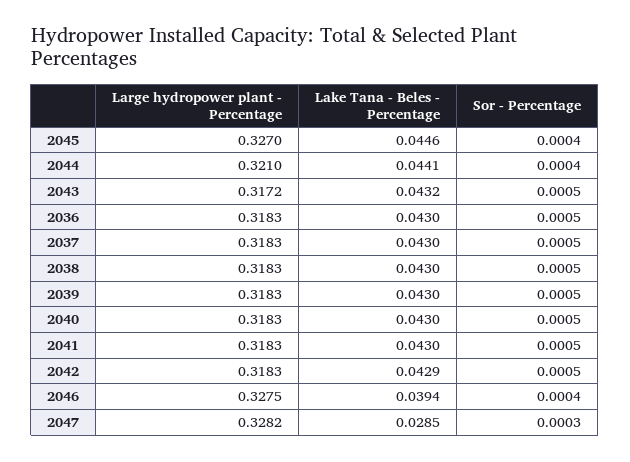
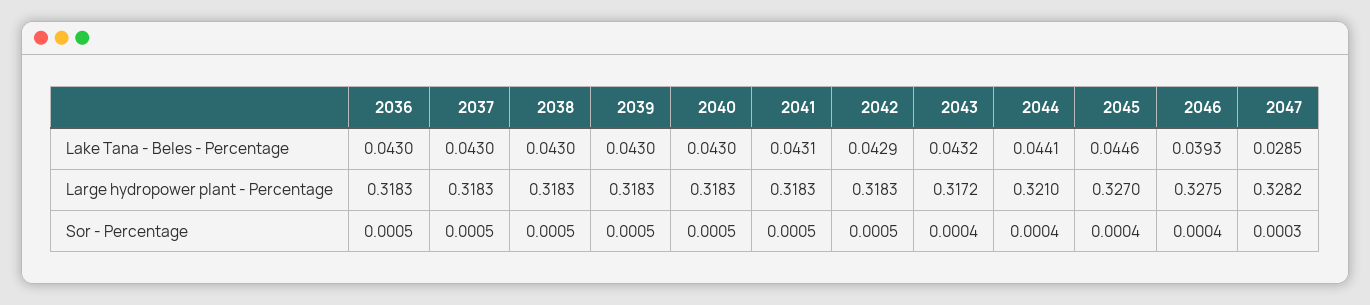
Sor - Percentage, 2043: 0.0005 -> 0.0004
Lake Tana - Beles - Percentage, 2041: 0.043 -> 0.0431
Lake Tana - Beles - Percentage, 2046: 0.0394 -> 0.0393

